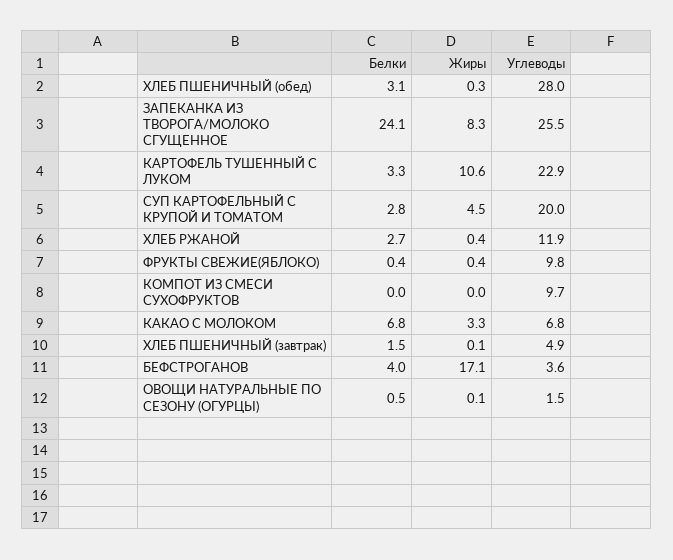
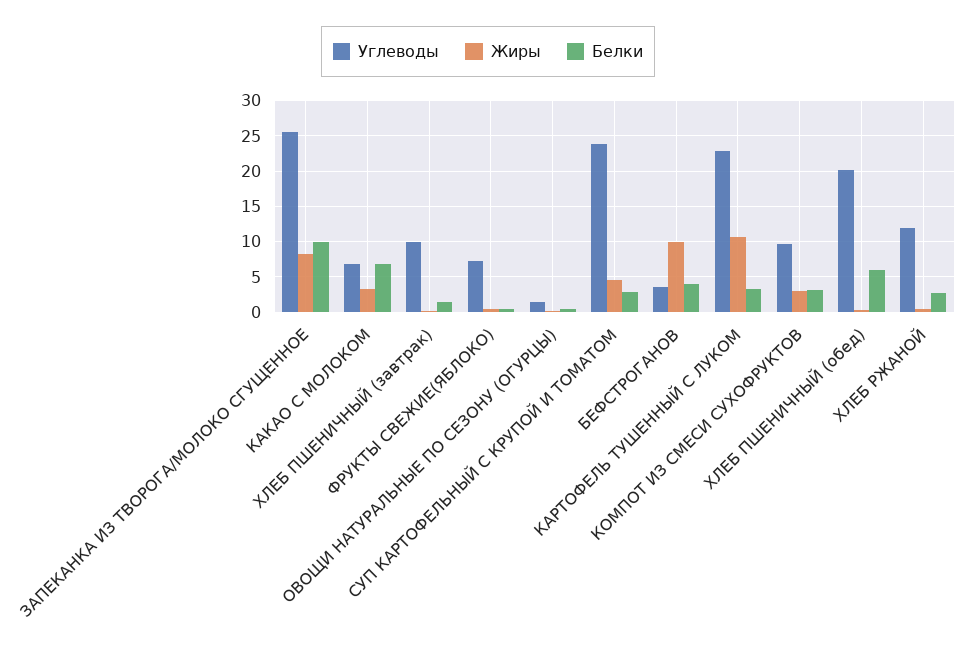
Белки, ХЛЕБ ПШЕНИЧНЫЙ (обед): 3.1 -> 6
Углеводы, ХЛЕБ ПШЕНИЧНЫЙ (обед): 28 -> 20
Белки, ЗАПЕКАНКА ИЗ ТВОРОГА/МОЛОКО СГУЩЕННОЕ: 24.1 -> 10
Углеводы, СУП КАРТОФЕЛЬНЫЙ С КРУПОЙ И ТОМАТОМ: 20 -> 24
Углеводы, ФРУКТЫ СВЕЖИЕ(ЯБЛОКО): 9.8 -> 7
Белки, КОМПОТ ИЗ СМЕСИ СУХОФРУКТОВ: 0 -> 3
Жиры, КОМПОТ ИЗ СМЕСИ СУХОФРУКТОВ: 0 -> 3
Углеводы, ХЛЕБ ПШЕНИЧНЫЙ (завтрак): 4.9 -> 10
Жиры, БЕФСТРОГАНОВ: 17.1 -> 10

